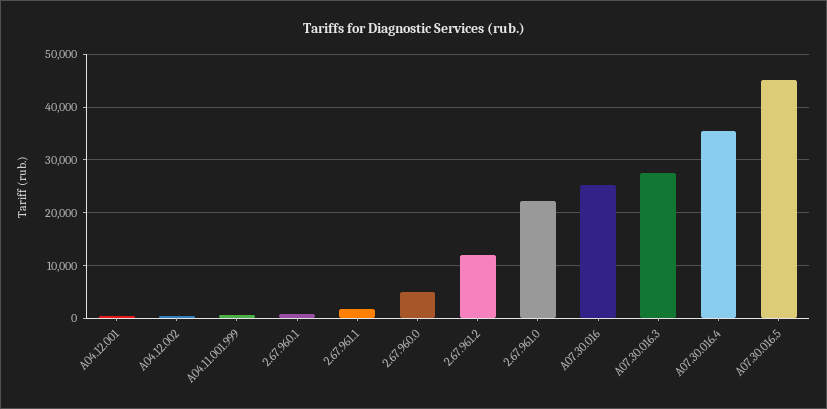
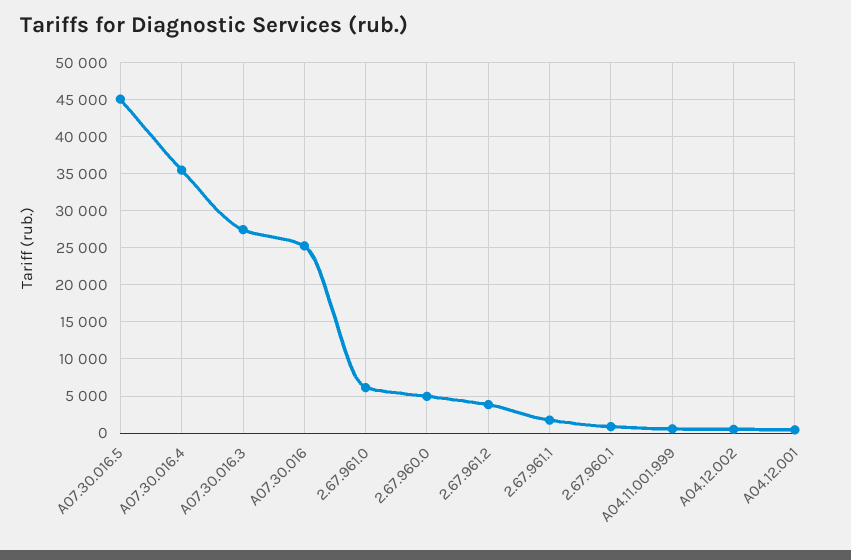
2.67.961.2: 12000 -> 4000
2.67.961.0: 22000 -> 6000

